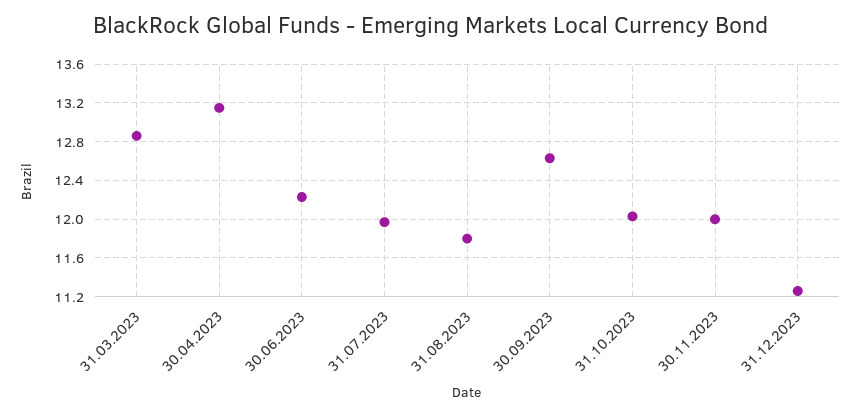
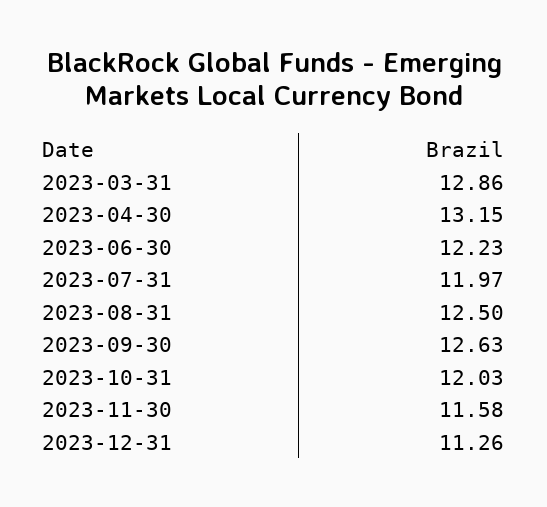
31.08.2023: 11.8 -> 12.5
30.11.2023: 12 -> 11.58

